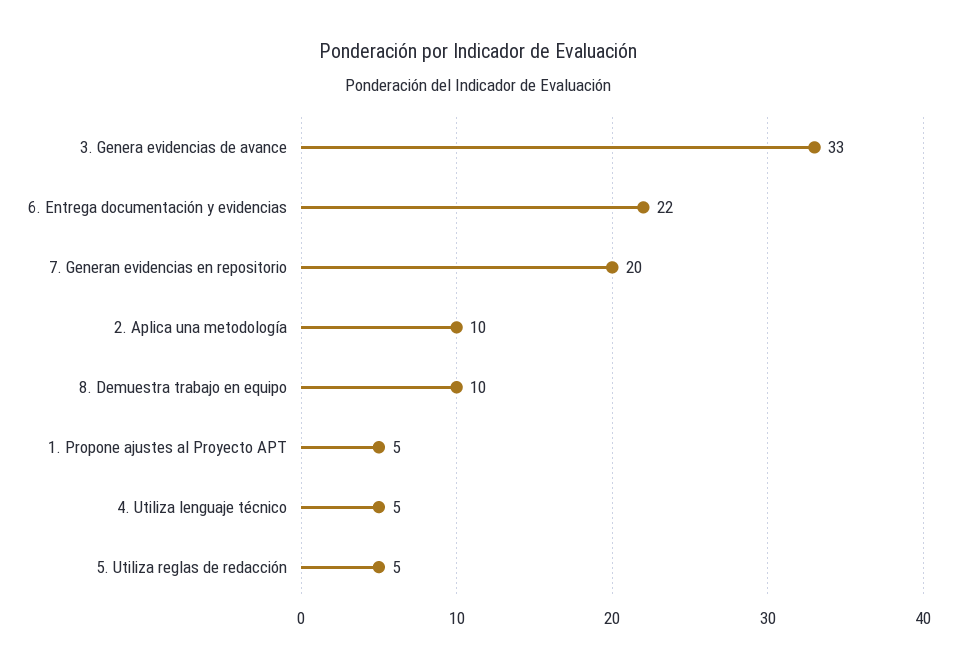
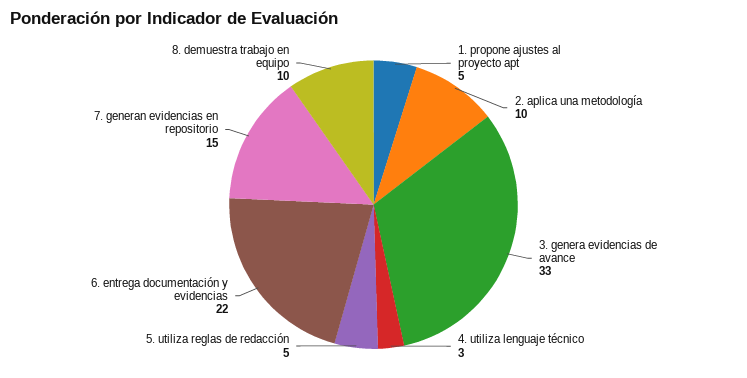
7. Generan evidencias en repositorio: 20 -> 15
4. Utiliza lenguaje técnico: 5 -> 3

